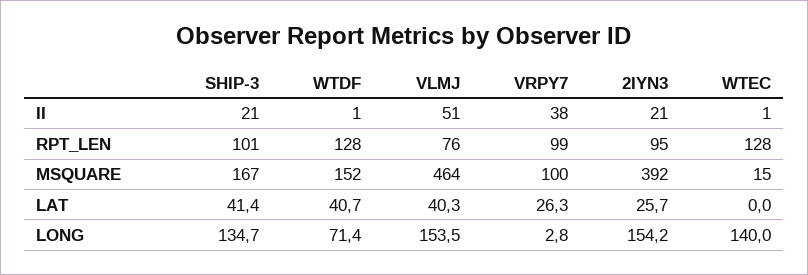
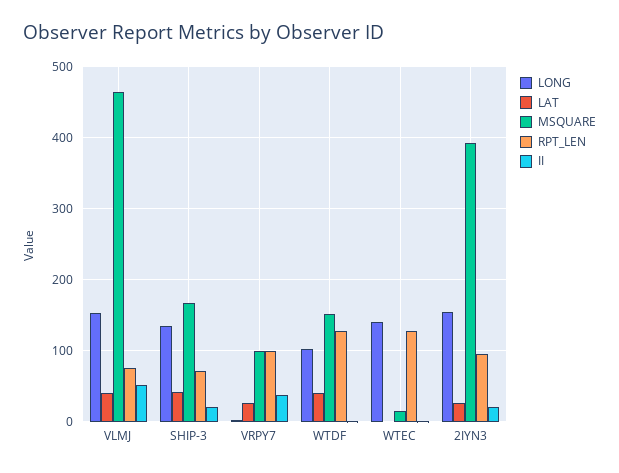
RPT_LEN, SHIP-3: 101 -> 70
LONG, WTDF: 71.4 -> 100

